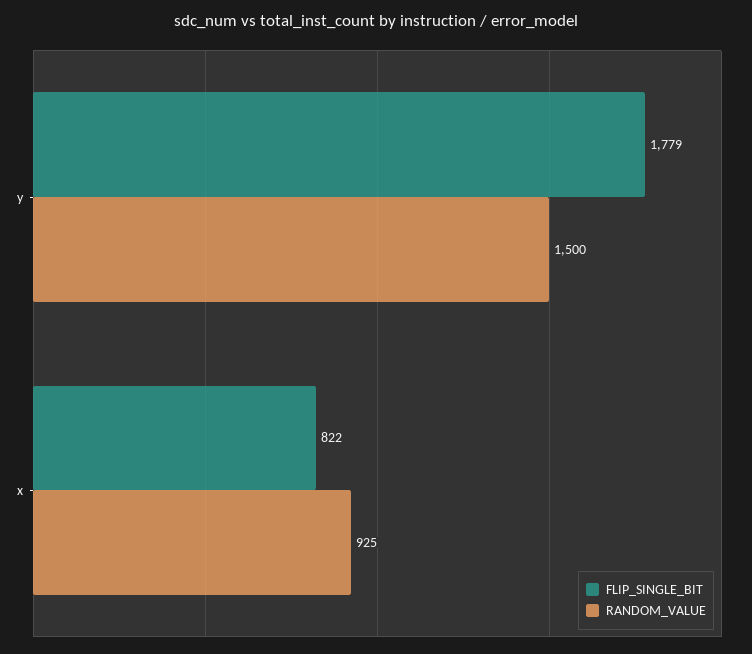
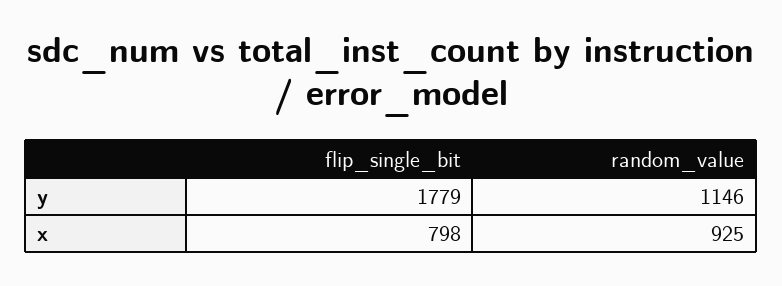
RANDOM_VALUE, y: 1500 -> 1146
FLIP_SINGLE_BIT, x: 822 -> 798

